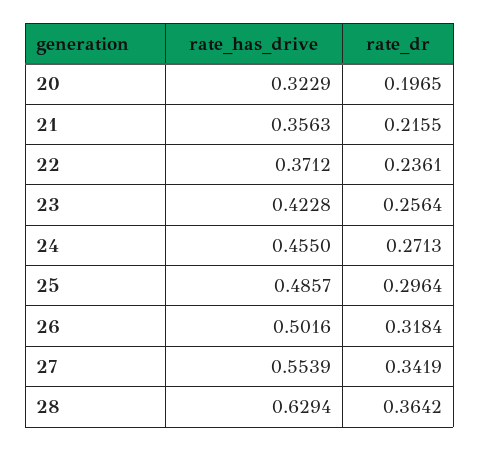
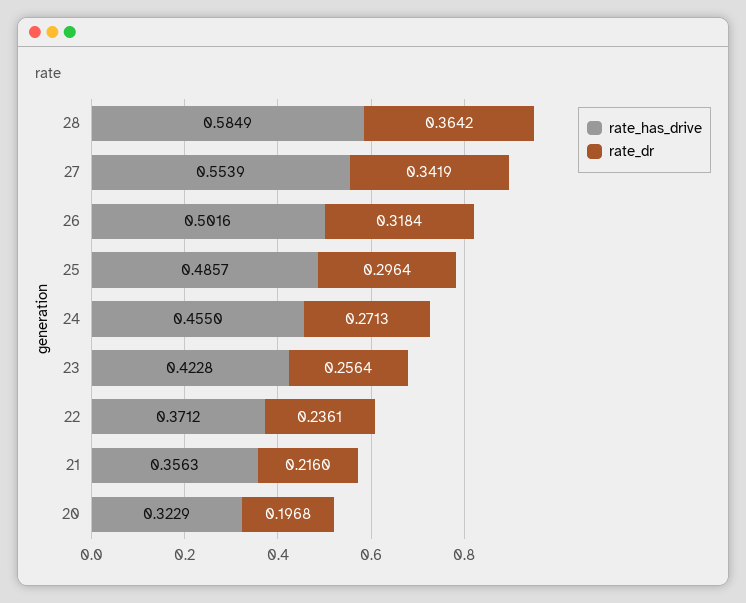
rate_dr, 20: 0.1965 -> 0.1968
rate_dr, 21: 0.2155 -> 0.216
rate_has_drive, 28: 0.6294 -> 0.5849

